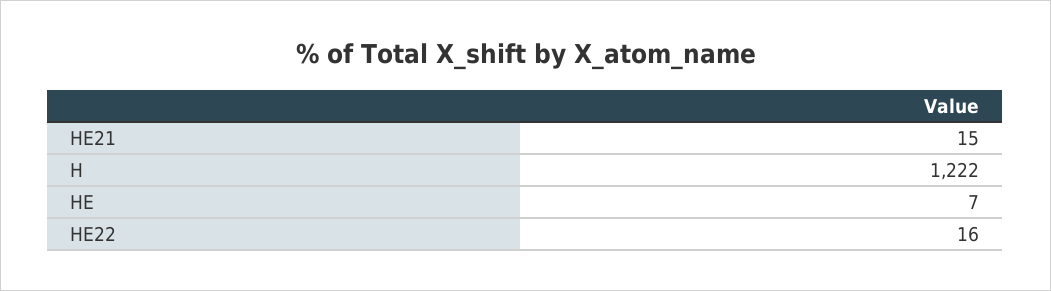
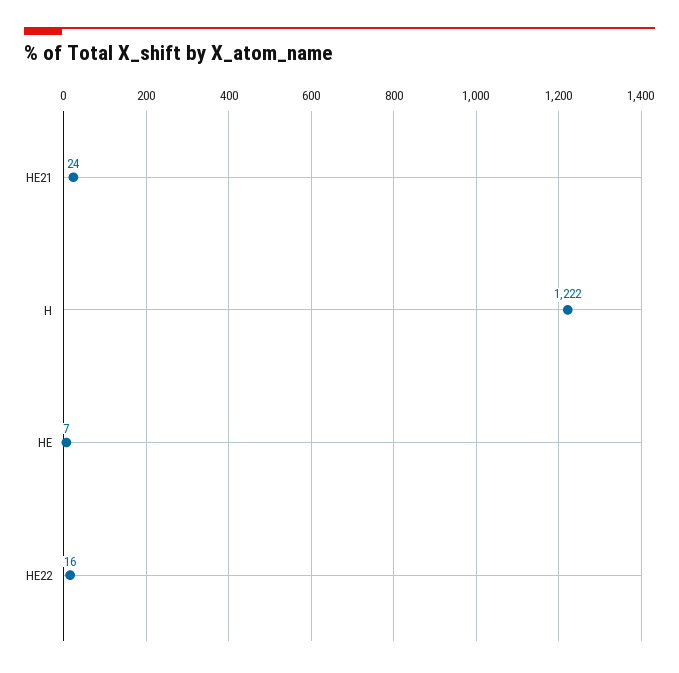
HE21: 15 -> 24

